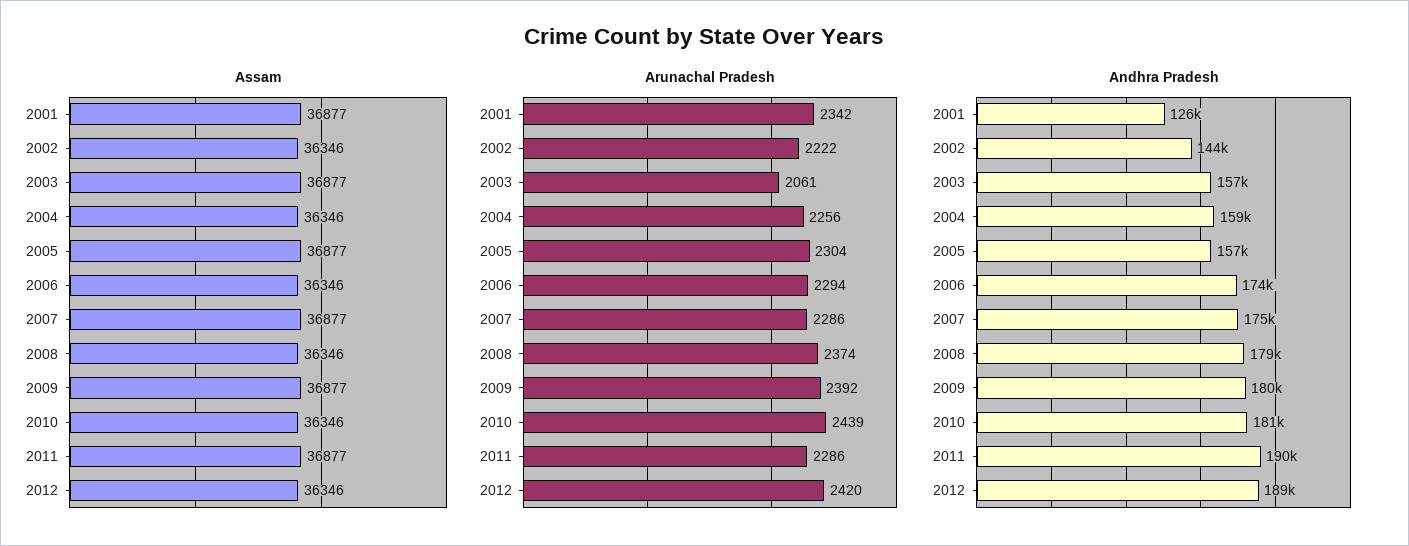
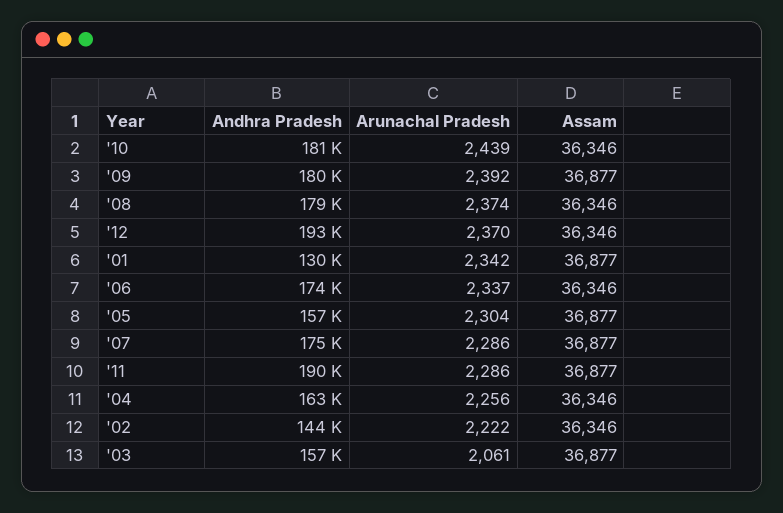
Arunachal Pradesh, 2006: 2294 -> 2337
Arunachal Pradesh, 2012: 2420 -> 2370
Andhra Pradesh, 2001: 126000 -> 130000
Andhra Pradesh, 2004: 159000 -> 163000
Andhra Pradesh, 2012: 189000 -> 193000

